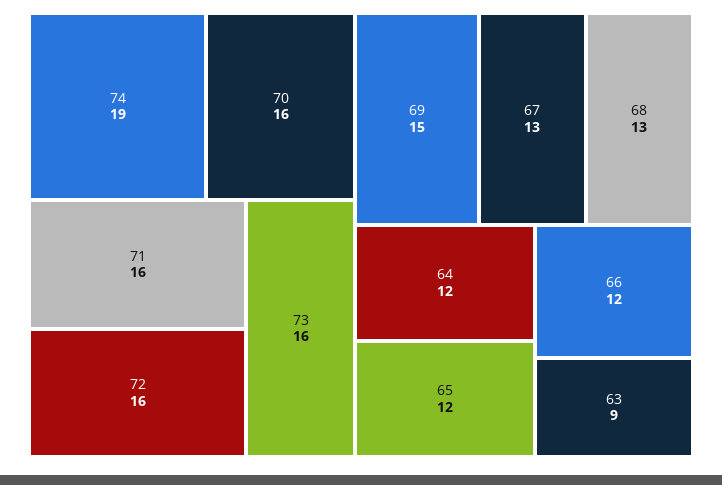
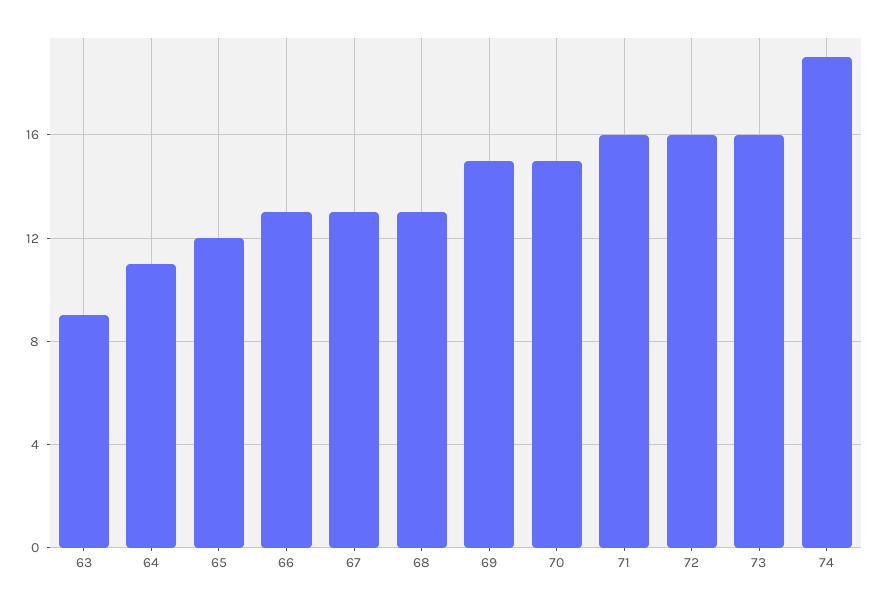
70: 16 -> 15
64: 12 -> 11
66: 12 -> 13

